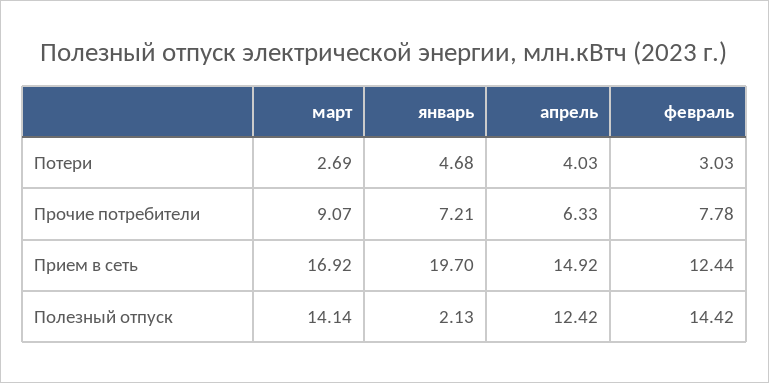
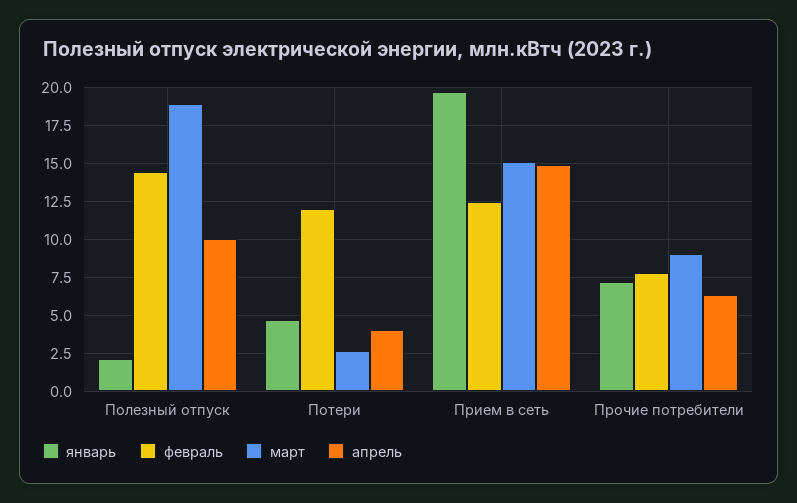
февраль, Потери: 3.03 -> 12
март, Прием в сеть: 16.92 -> 15
март, Полезный отпуск: 14.14 -> 19
апрель, Полезный отпуск: 12.42 -> 10

